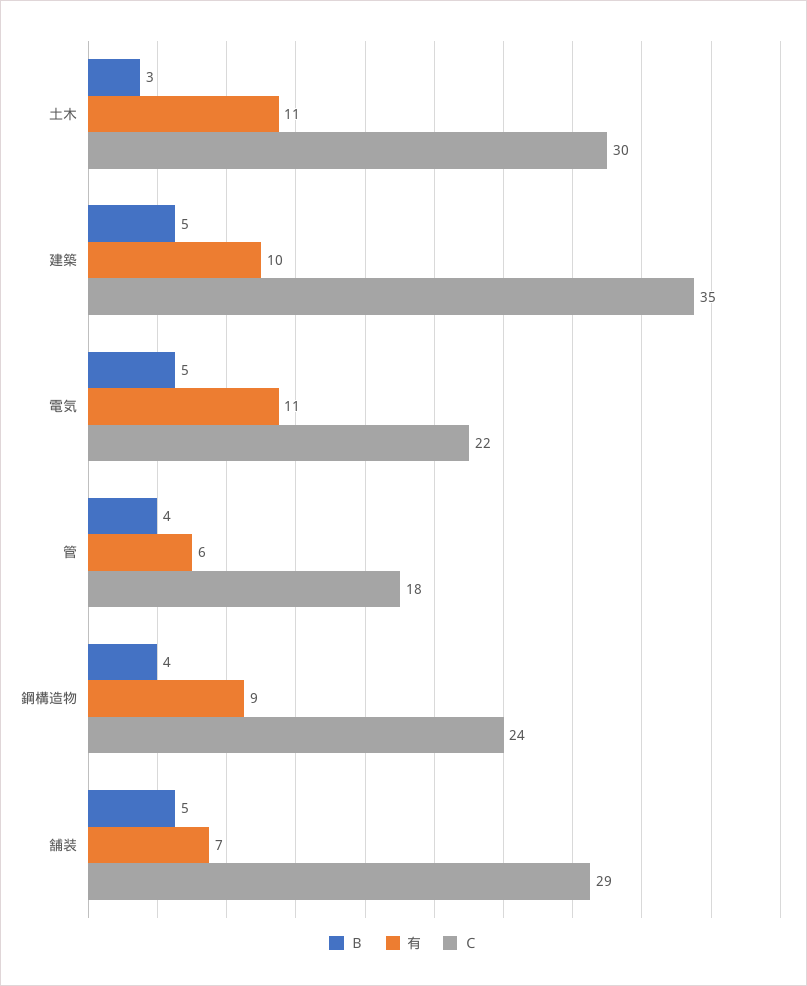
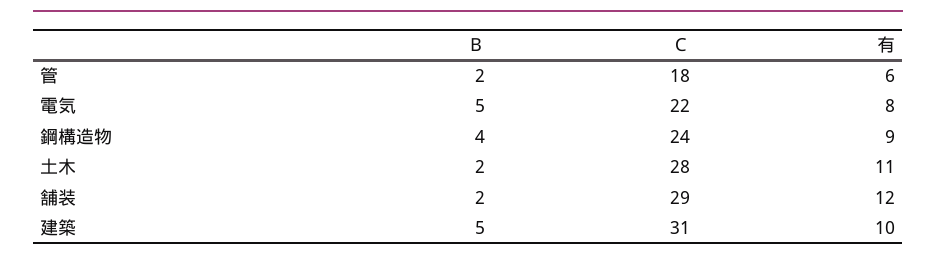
Ｂ, 土木: 3 -> 2
Ｃ, 土木: 30 -> 28
Ｃ, 建築: 35 -> 31
有, 電気: 11 -> 8
Ｂ, 管: 4 -> 2
Ｂ, 舗装: 5 -> 2
有, 舗装: 7 -> 12

